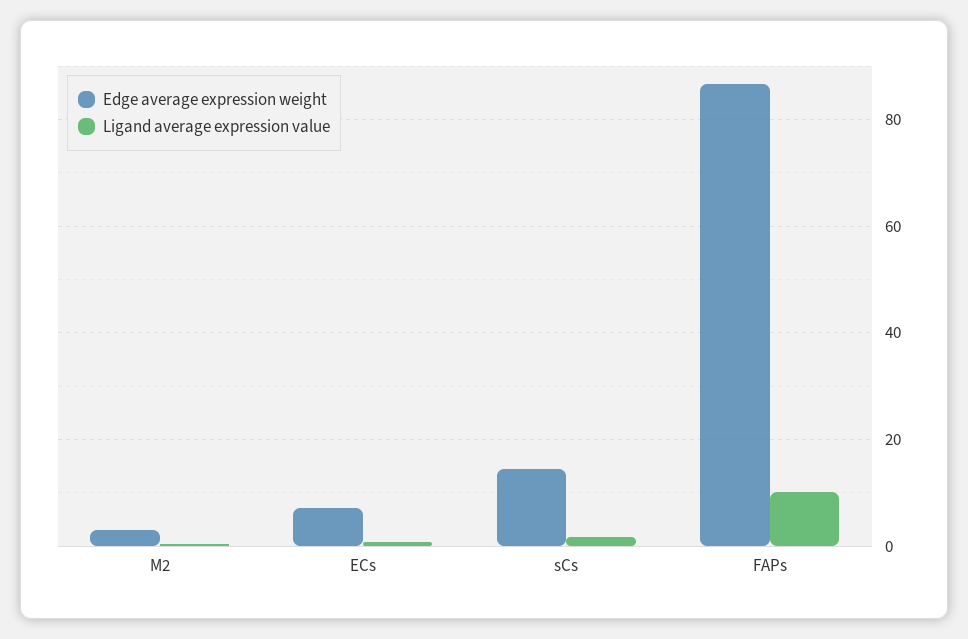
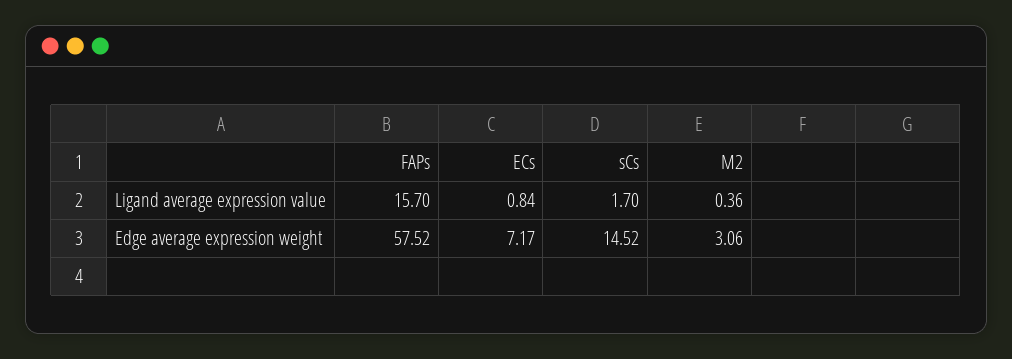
Edge average expression weight, FAPs: 86 -> 57.52
Ligand average expression value, FAPs: 10 -> 15.7

